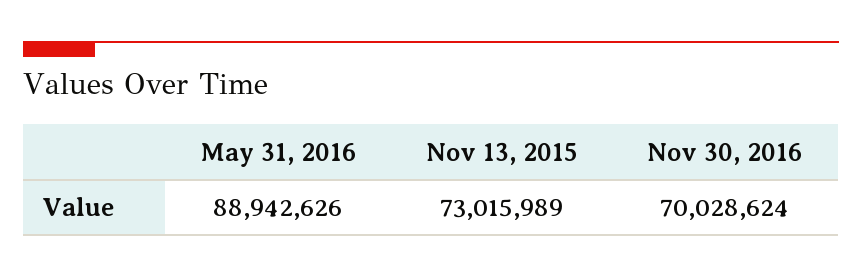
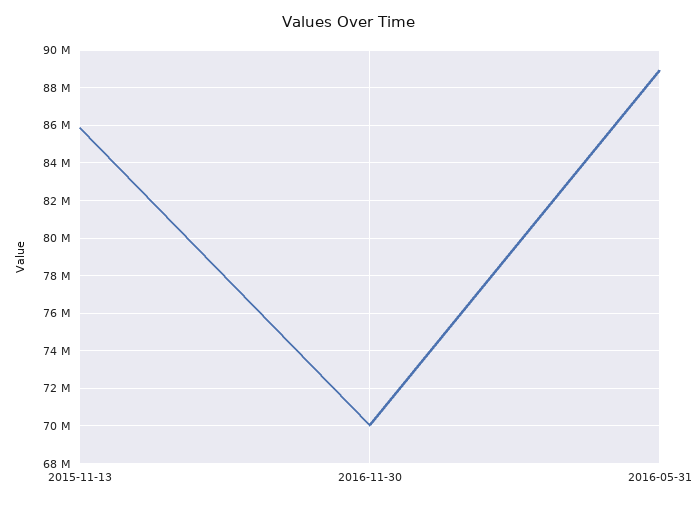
Nov 13, 2015: 73015989 -> 86000000

